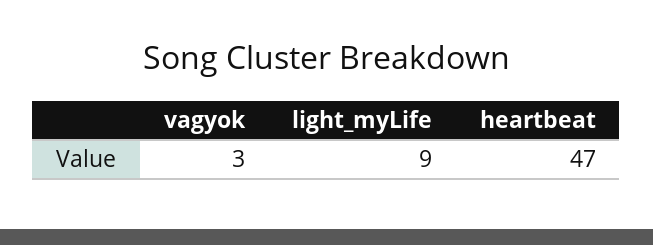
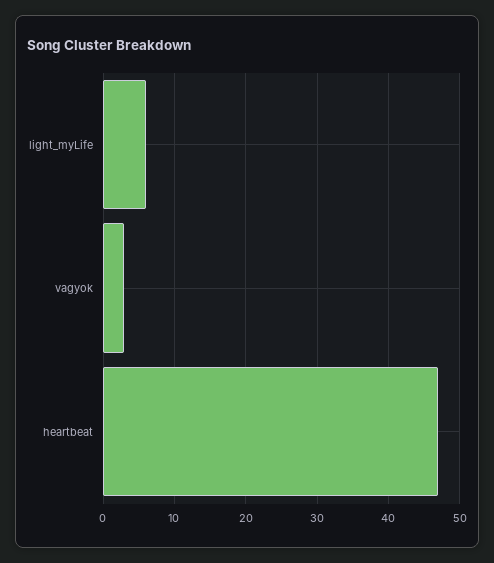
light_myLife: 9 -> 6

